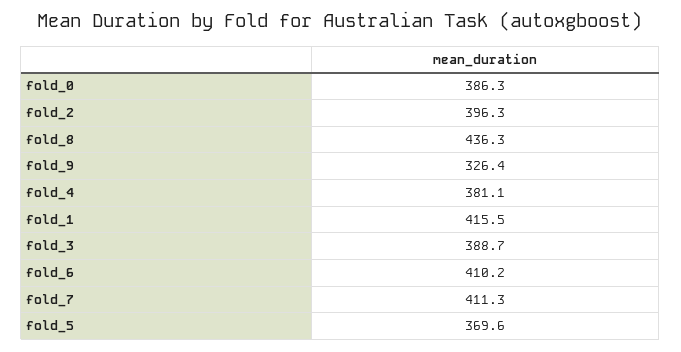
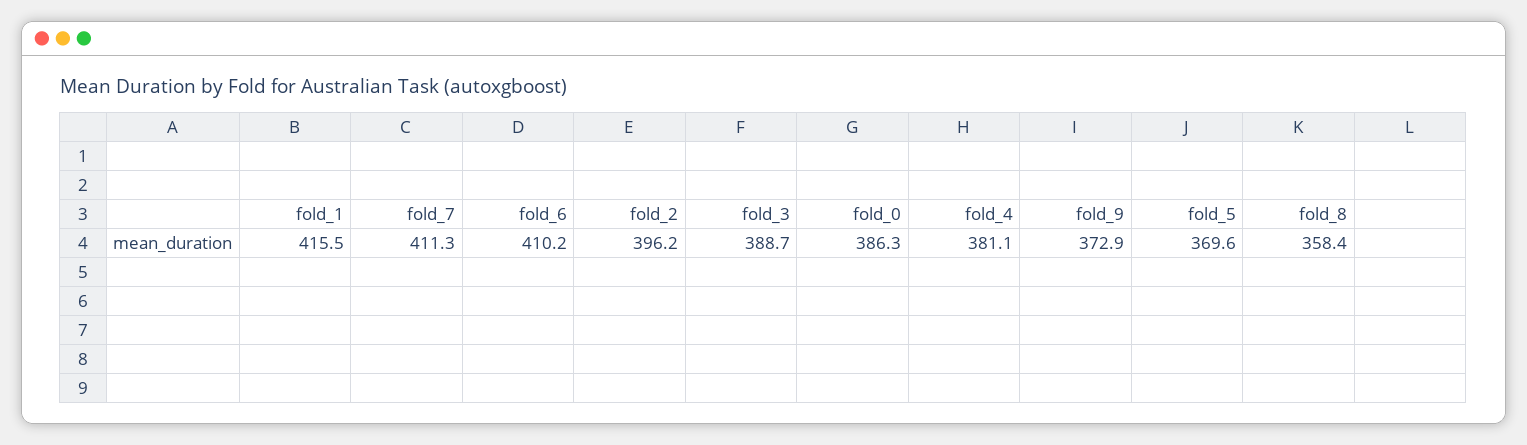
fold_2: 396.3 -> 396.2
fold_8: 436.3 -> 358.4
fold_9: 326.4 -> 372.9

